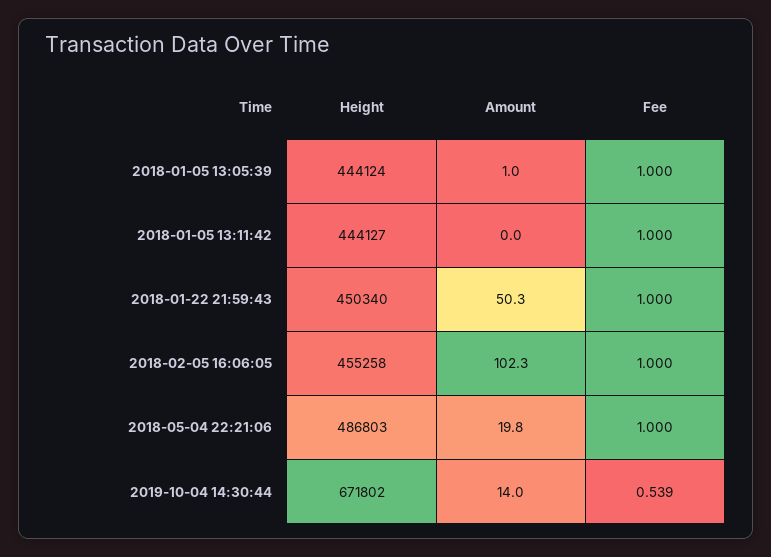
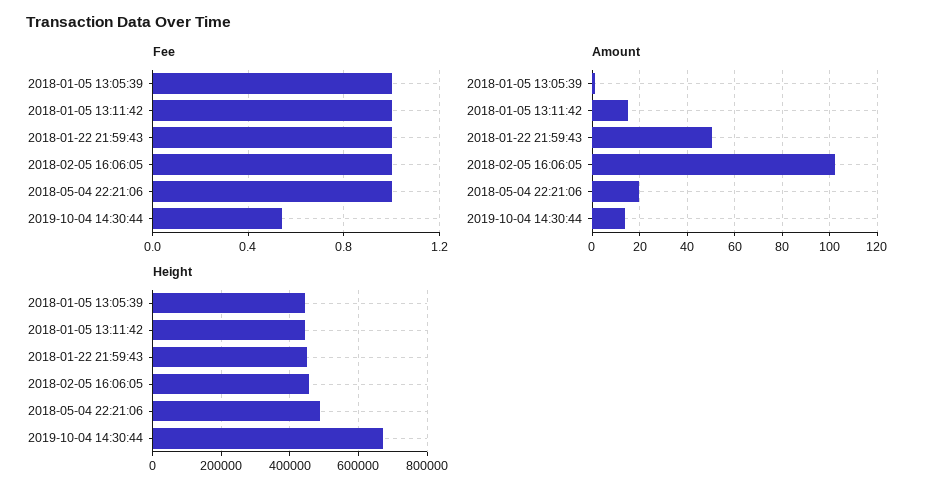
Amount, 2018-01-05 13:11:42: 0 -> 15

